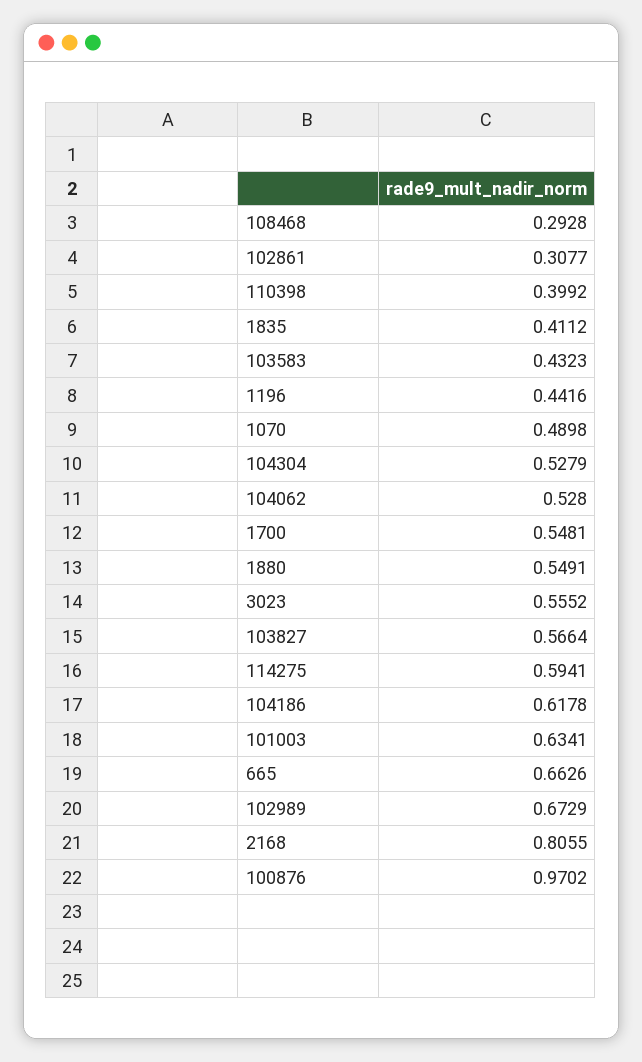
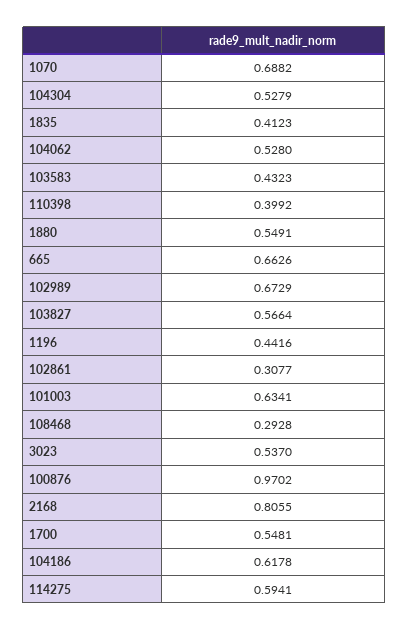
1835: 0.4112 -> 0.4123
1070: 0.4898 -> 0.6882
3023: 0.5552 -> 0.537

